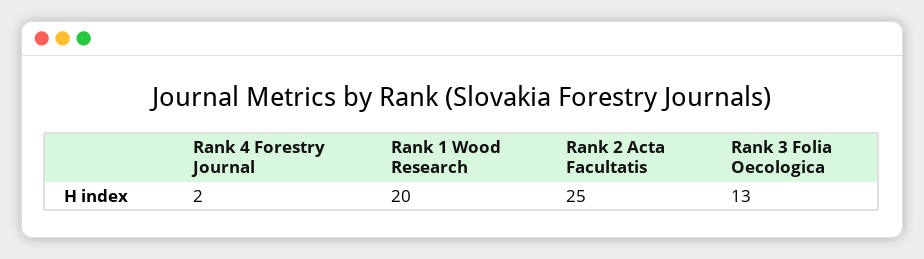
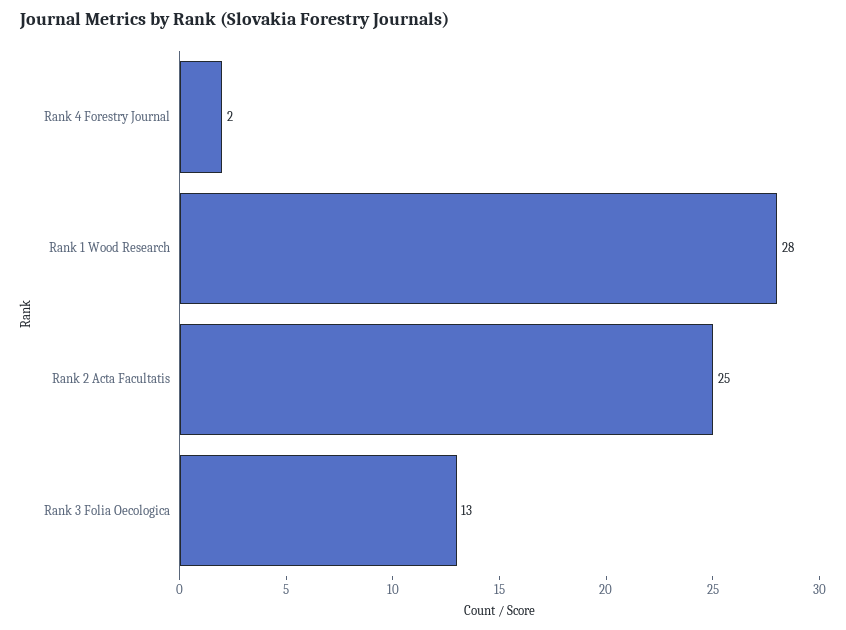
Rank 1 Wood Research: 20 -> 28

